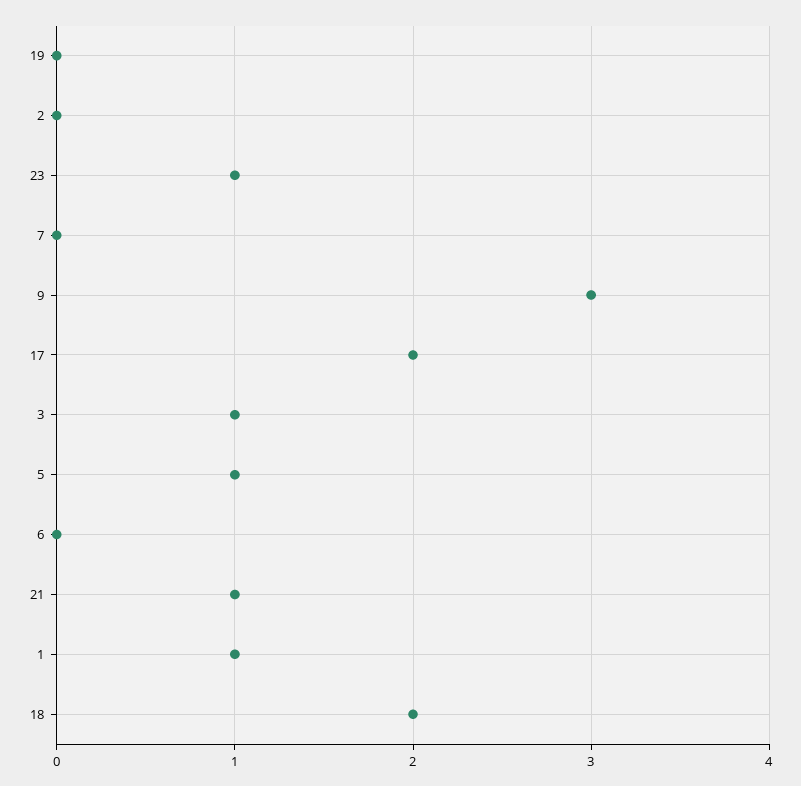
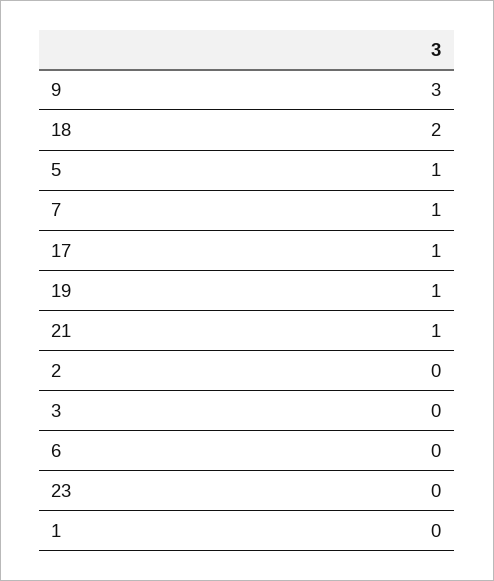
19: 0 -> 1
23: 1 -> 0
7: 0 -> 1
17: 2 -> 1
3: 1 -> 0
1: 1 -> 0

